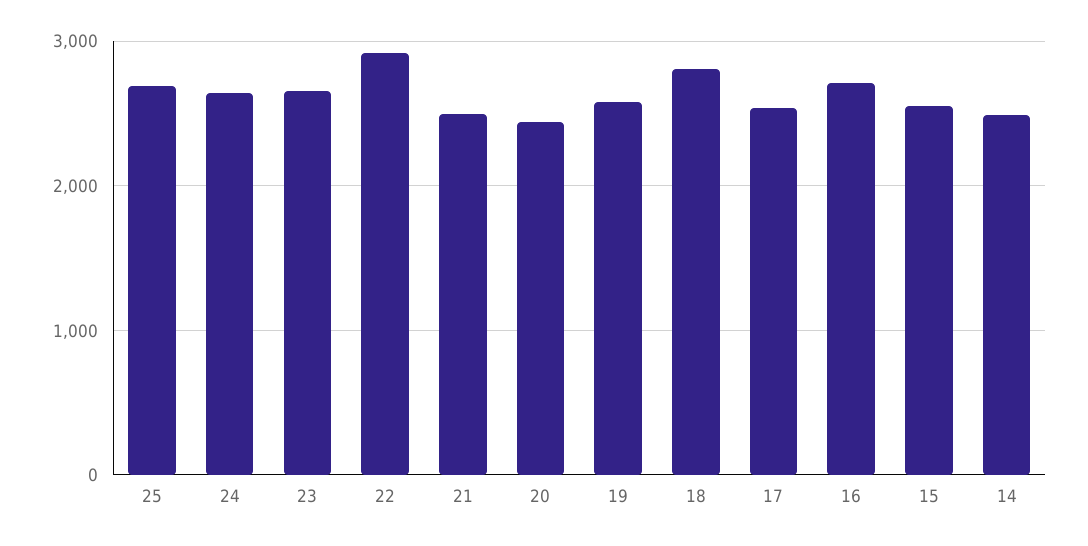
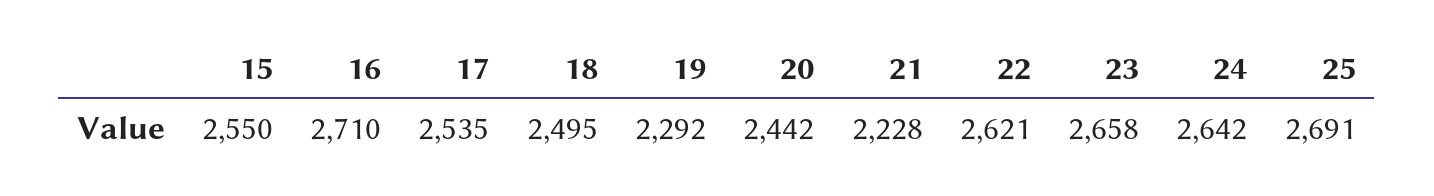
22: 2900 -> 2621
21: 2500 -> 2228
19: 2600 -> 2292
18: 2800 -> 2495
14: 2500 -> none

